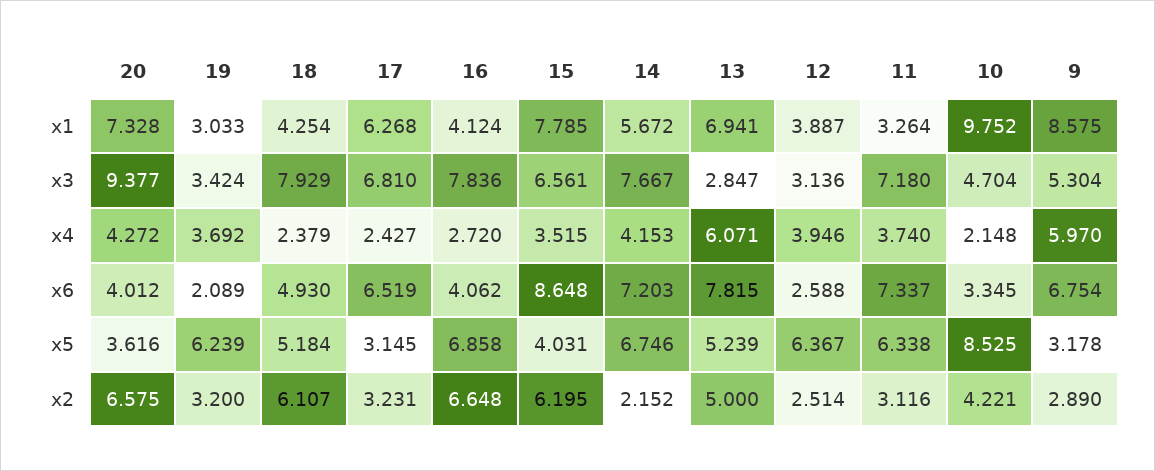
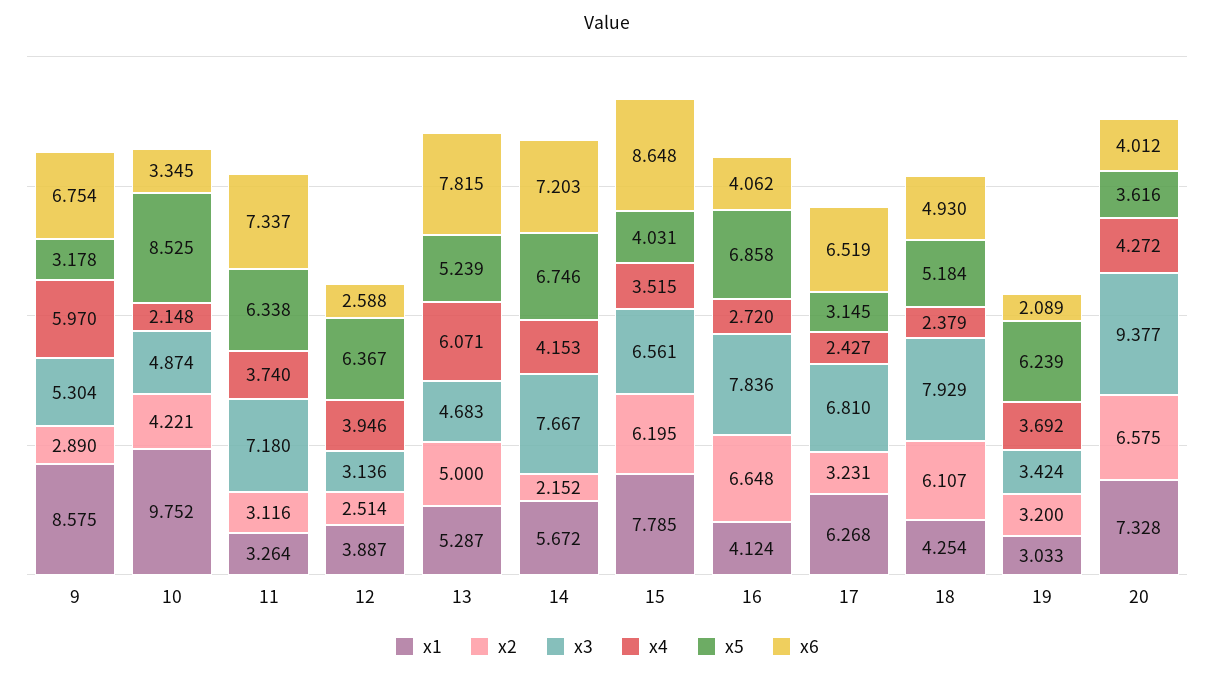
x1, 13: 6.941 -> 5.287
x3, 13: 2.847 -> 4.683
x3, 10: 4.704 -> 4.874

